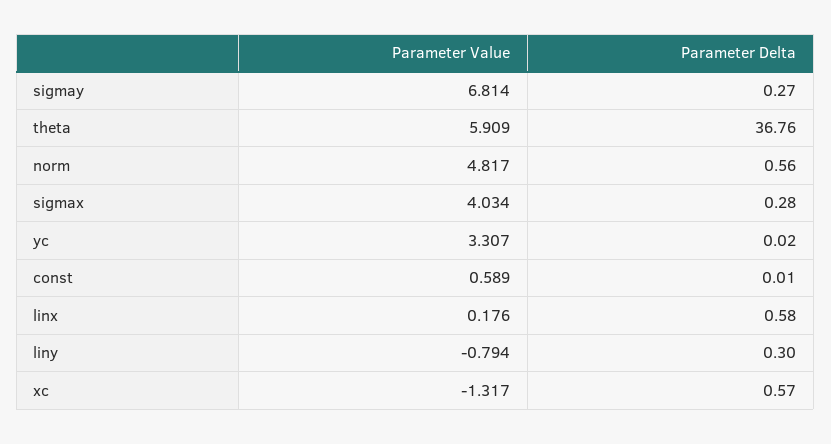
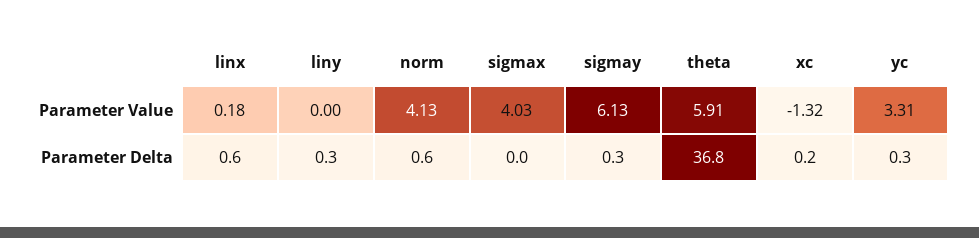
Parameter Value, sigmay: 6.814 -> 6.13
Parameter Value, norm: 4.817 -> 4.13
Parameter Delta, sigmax: 0.28 -> 0
Parameter Delta, yc: 0.02 -> 0.3
Parameter Value, const: 0.589 -> none
Parameter Delta, const: 0.01 -> none
Parameter Value, liny: -0.794 -> 0
Parameter Delta, xc: 0.57 -> 0.2

